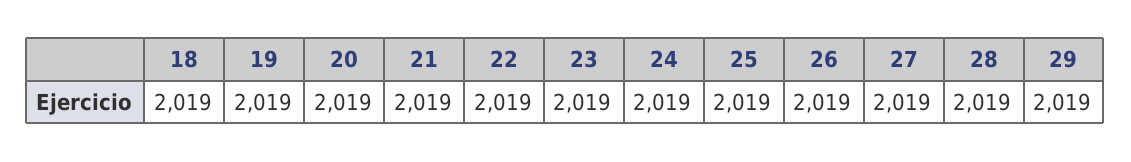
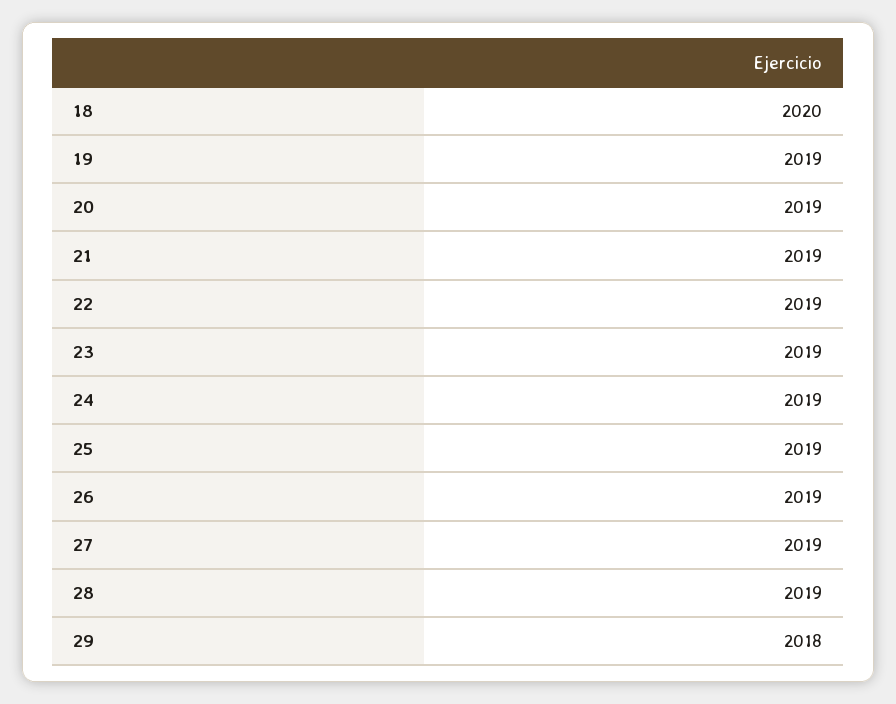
18: 2019 -> 2020
29: 2019 -> 2018

